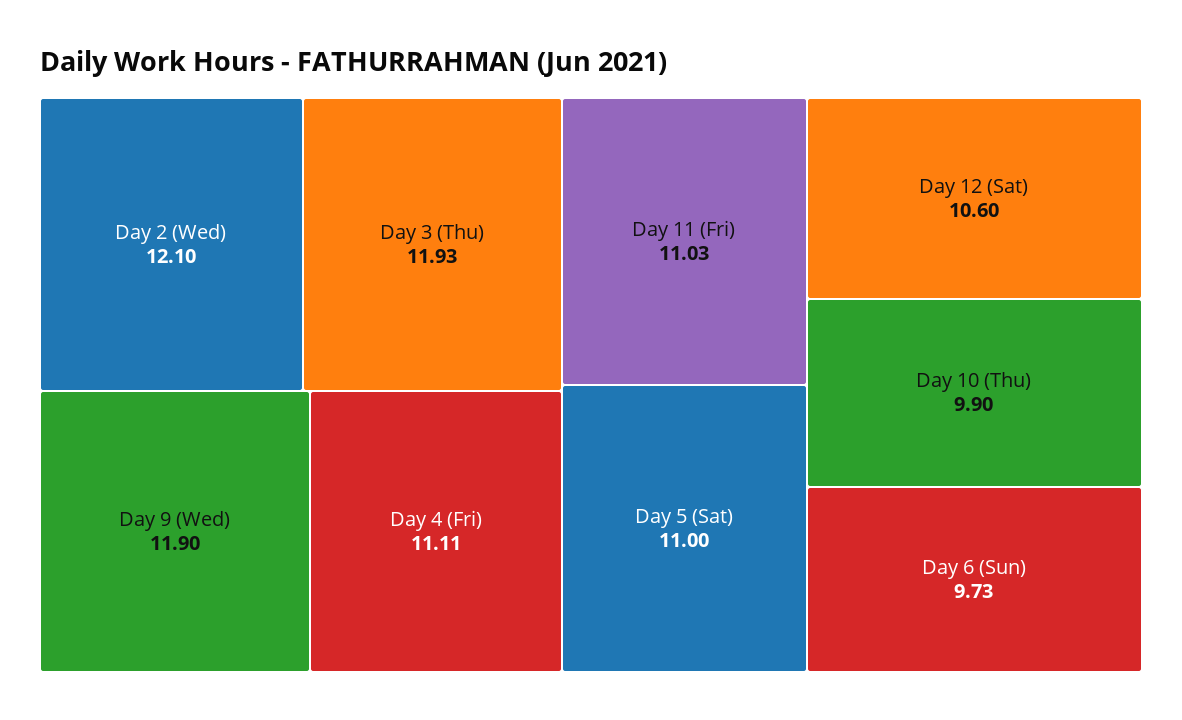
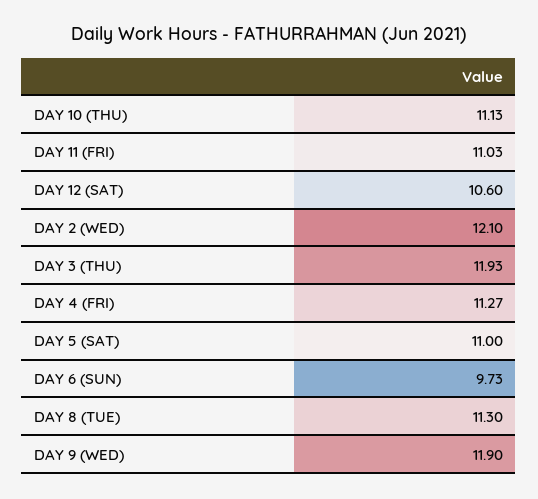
Day 4 (Fri): 11.11 -> 11.27
Day 10 (Thu): 9.9 -> 11.13
DAY 8 (TUE): none -> 11.3

